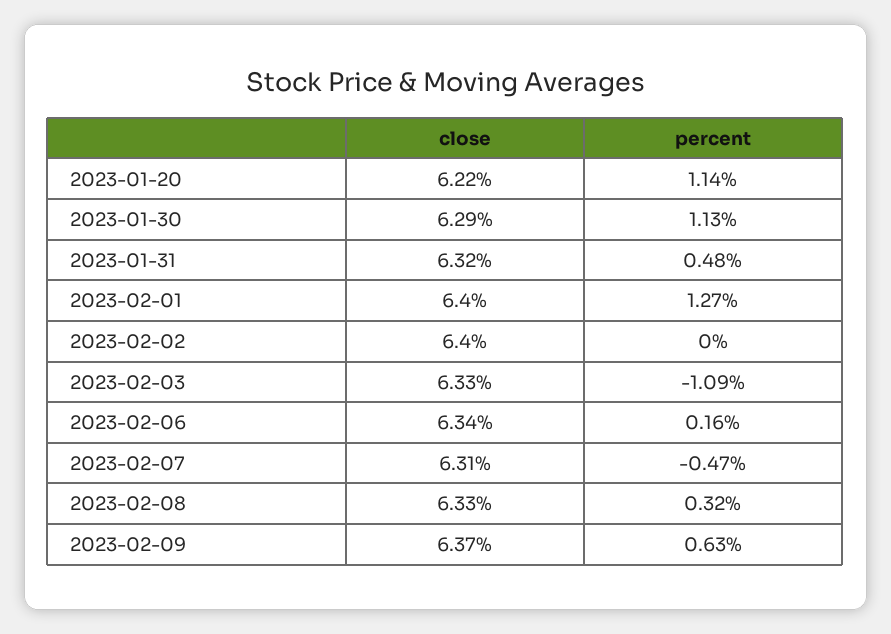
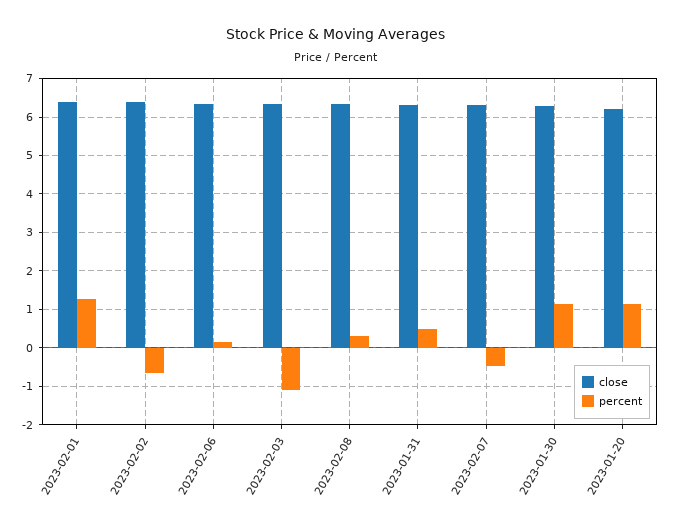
percent, 2023-02-02: 0 -> -0.6
close, 2023-02-09: 6.37 -> none
percent, 2023-02-09: 0.63 -> none

